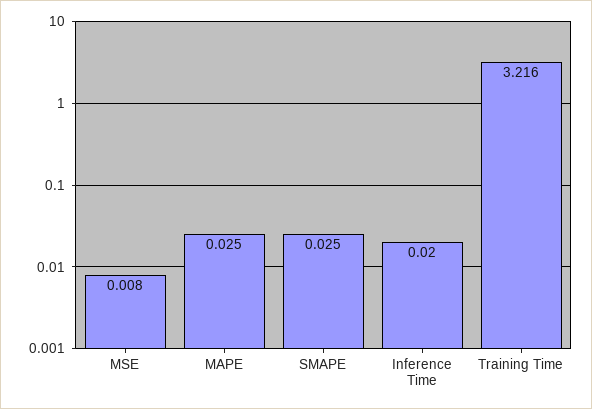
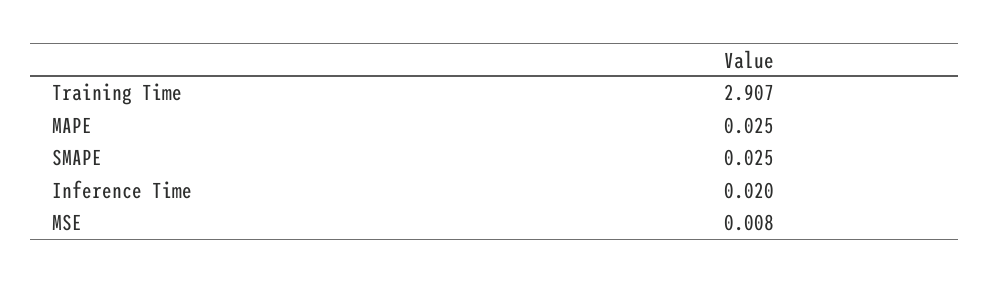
Training Time: 3.216 -> 2.907

